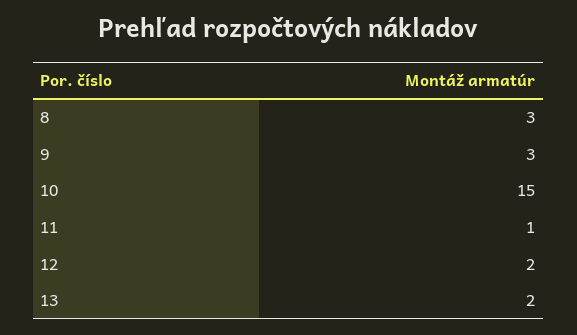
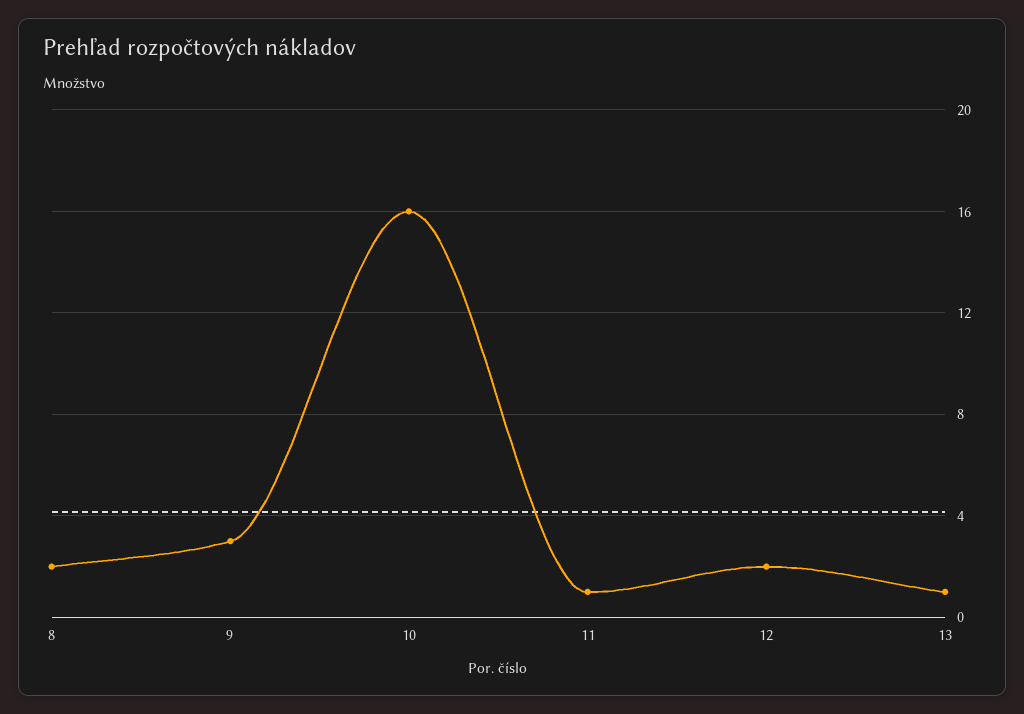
8: 3 -> 2
10: 15 -> 16
13: 2 -> 1

